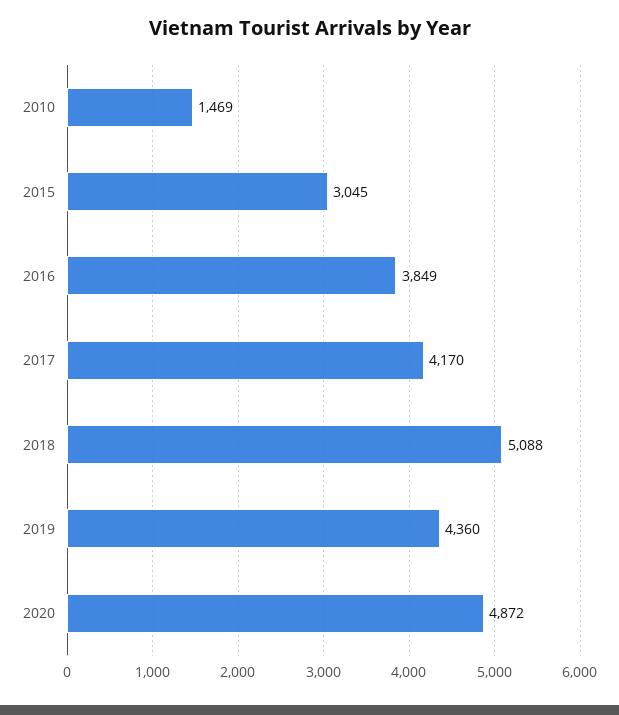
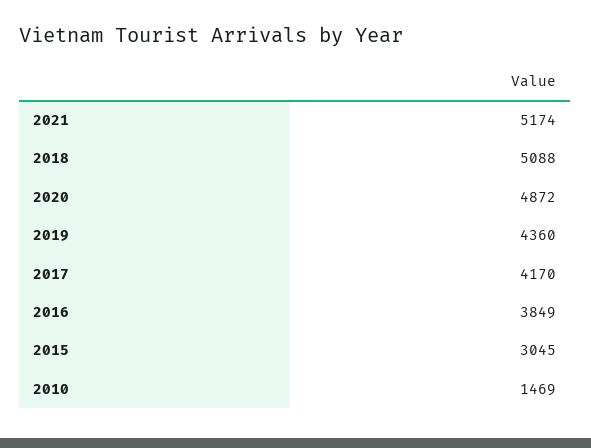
2021: none -> 5174

